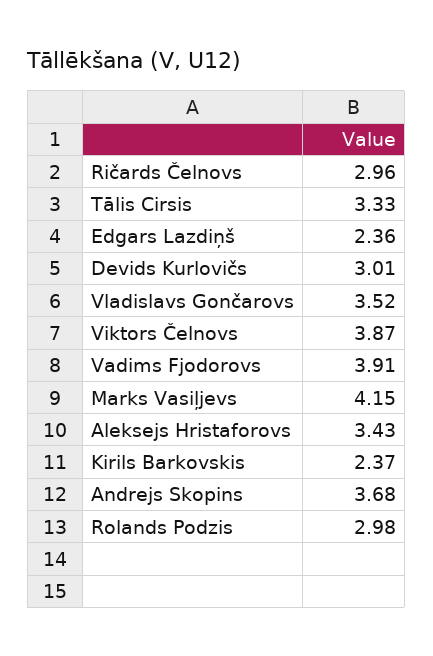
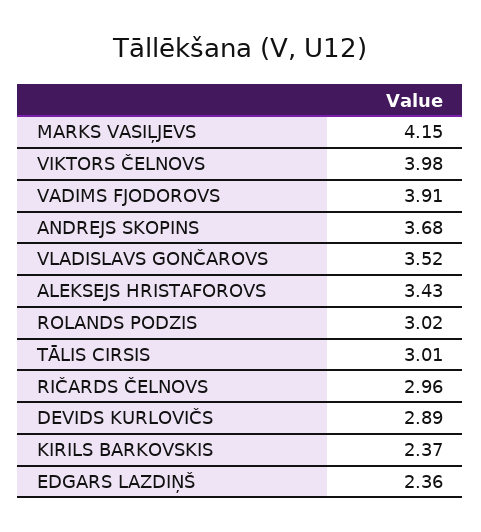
Tālis Cirsis: 3.33 -> 3.01
Devids Kurlovičs: 3.01 -> 2.89
Viktors Čelnovs: 3.87 -> 3.98
Rolands Podzis: 2.98 -> 3.02

